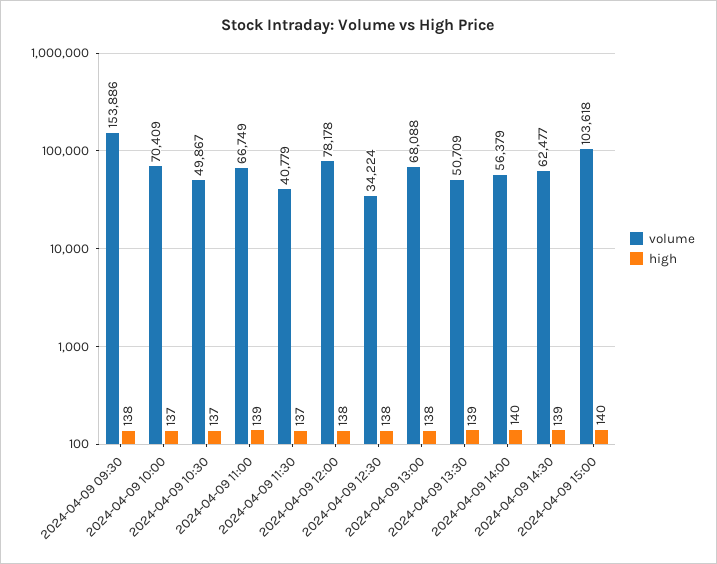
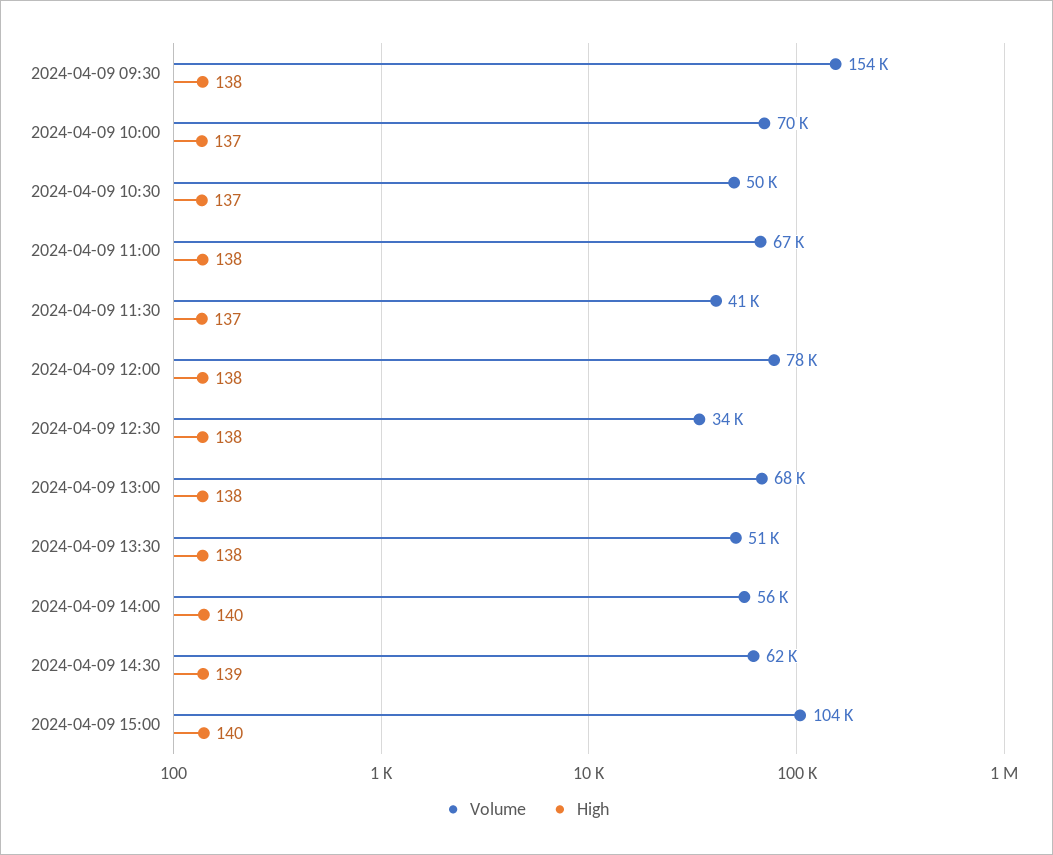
high, 2024-04-09 11:00: 139 -> 138
high, 2024-04-09 13:30: 139 -> 138

